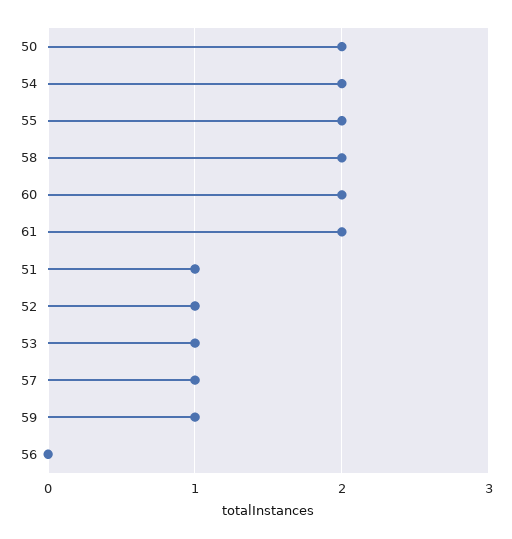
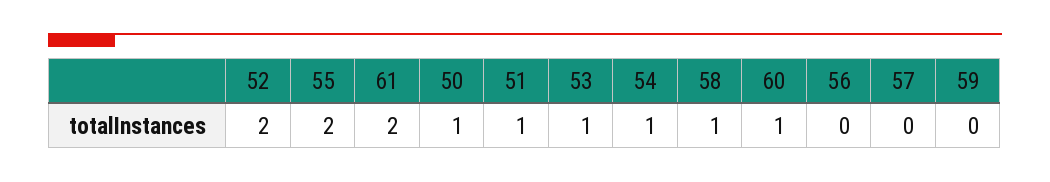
50: 2 -> 1
54: 2 -> 1
58: 2 -> 1
60: 2 -> 1
52: 1 -> 2
57: 1 -> 0
59: 1 -> 0

